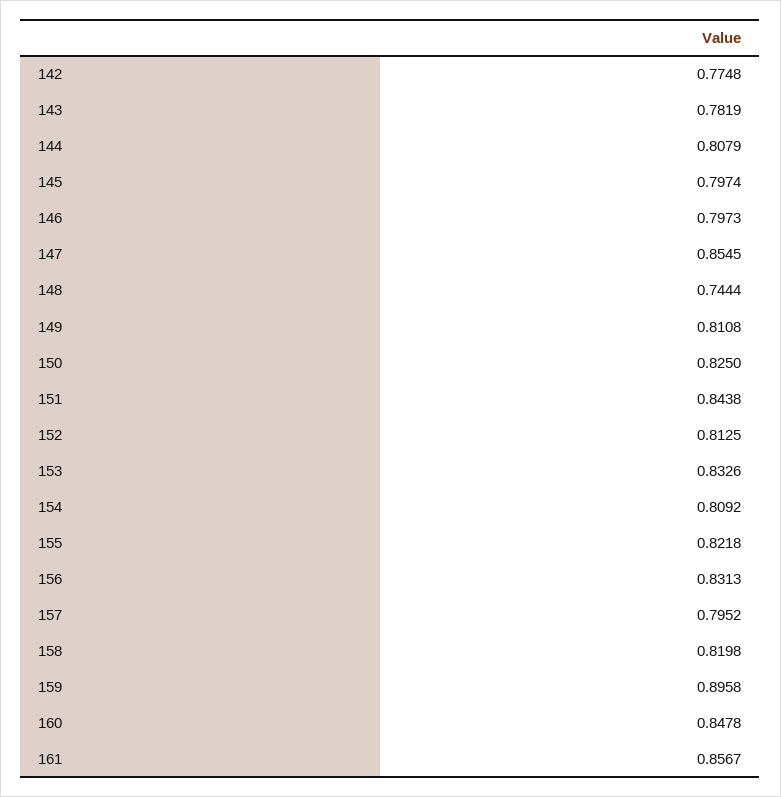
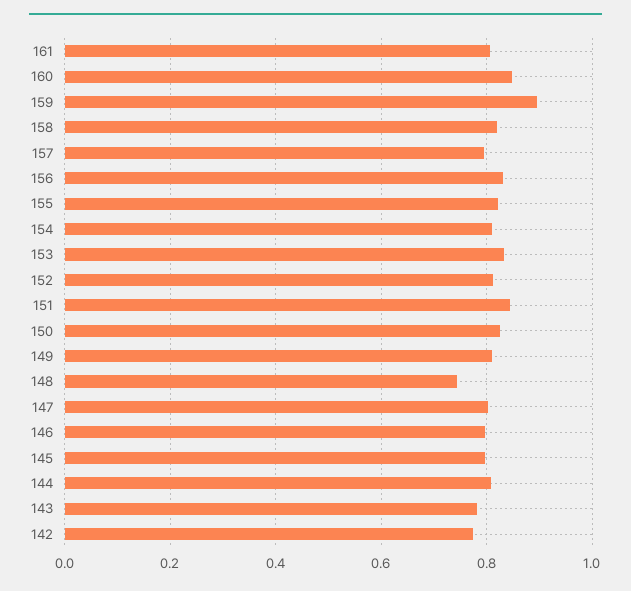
147: 0.8545 -> 0.8
161: 0.8567 -> 0.8

